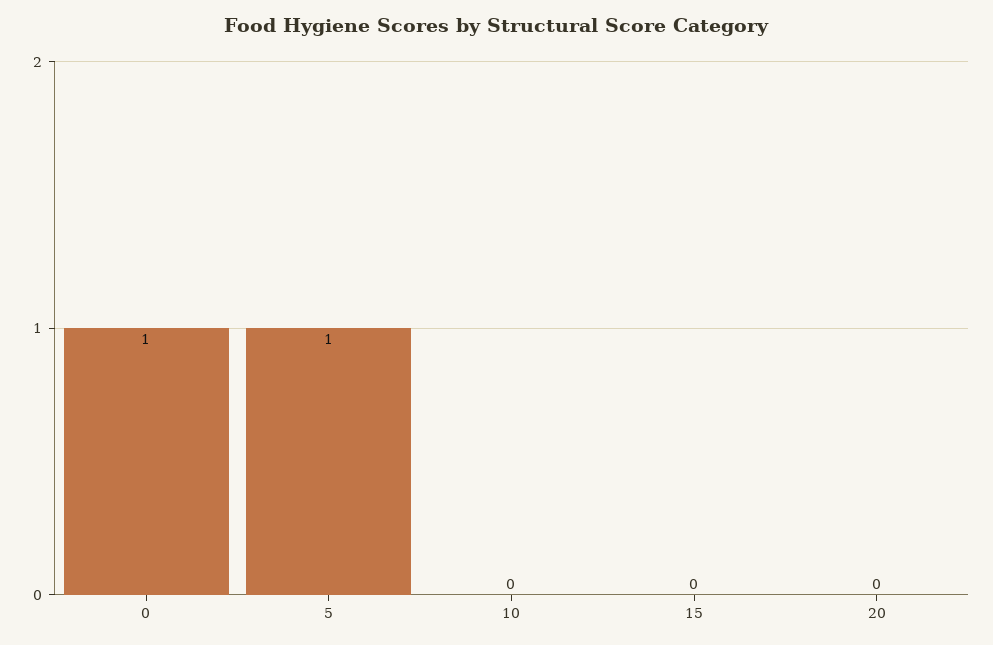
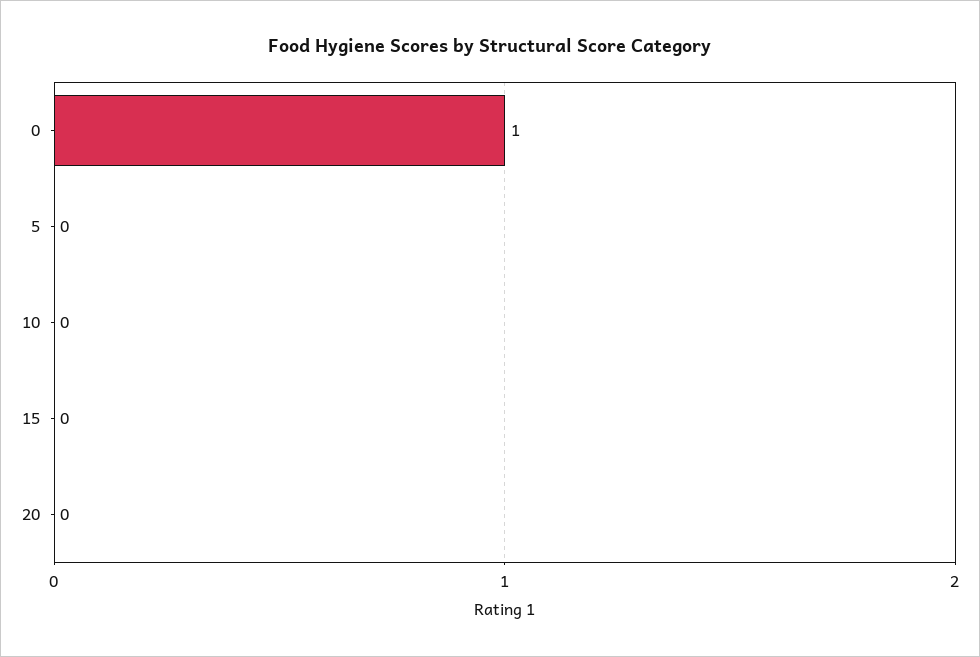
5: 1 -> 0

